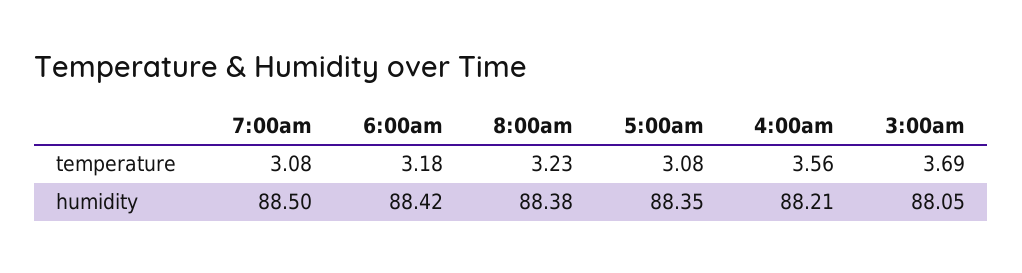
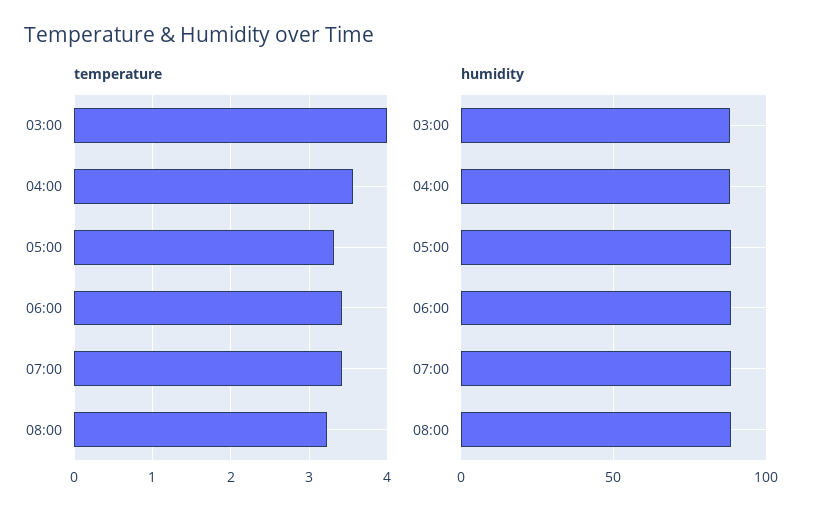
temperature, 7:00am: 3.08 -> 3.4
temperature, 6:00am: 3.18 -> 3.4
temperature, 5:00am: 3.08 -> 3.3
temperature, 3:00am: 3.69 -> 4

